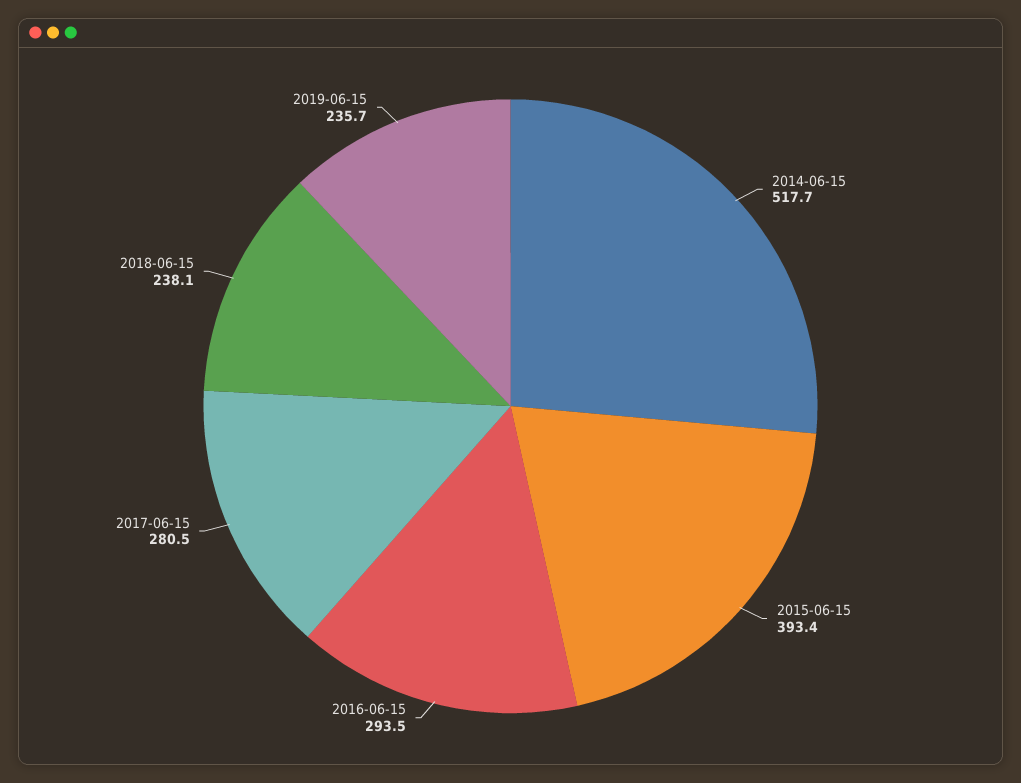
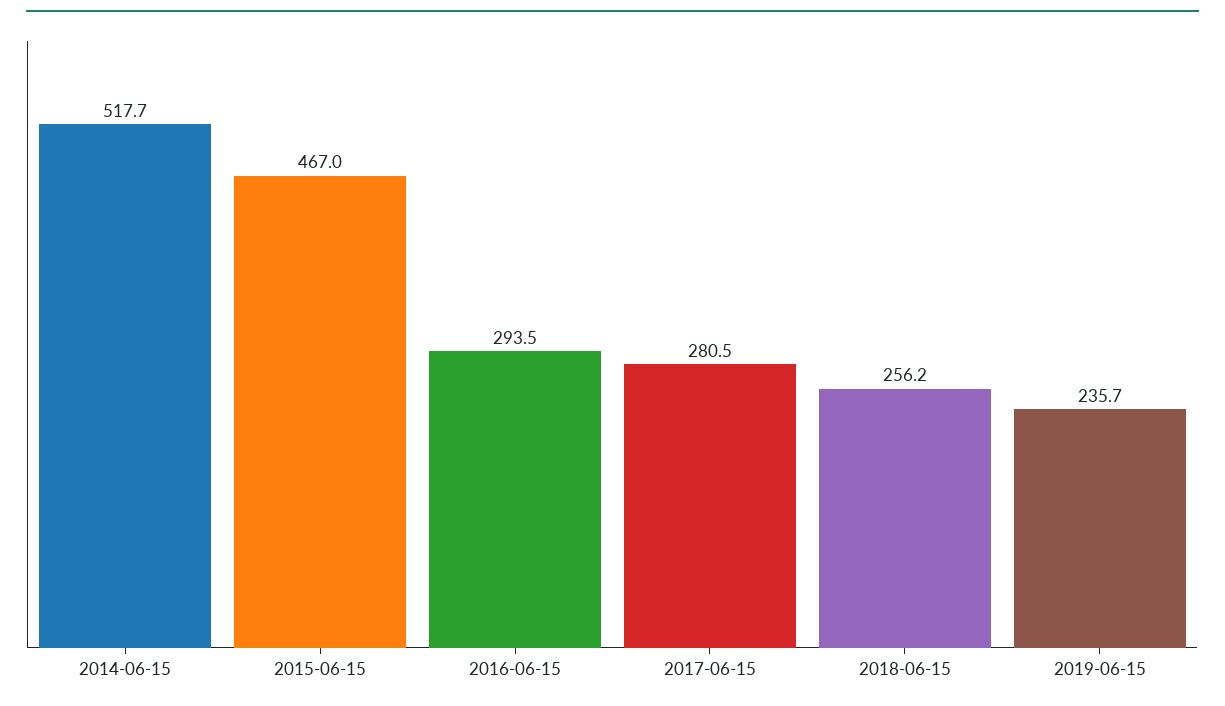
2015-06-15: 393.4 -> 467
2018-06-15: 238.1 -> 256.2

